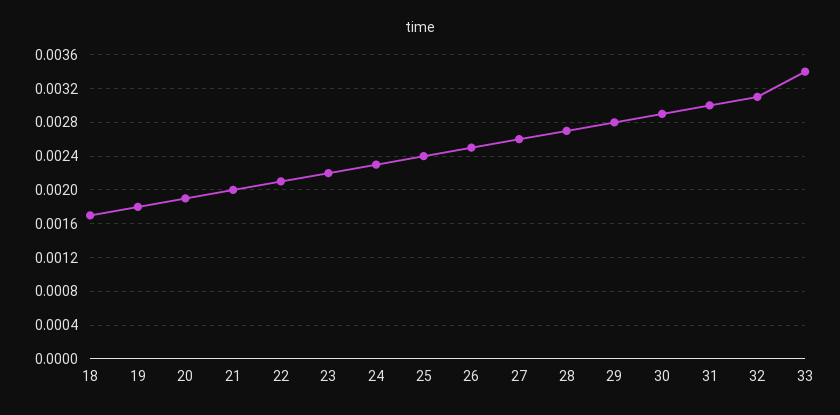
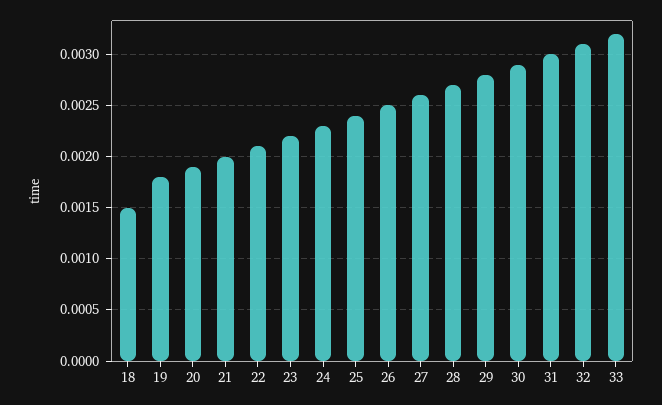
18: 0.0017 -> 0.0015
33: 0.0034 -> 0.0032

